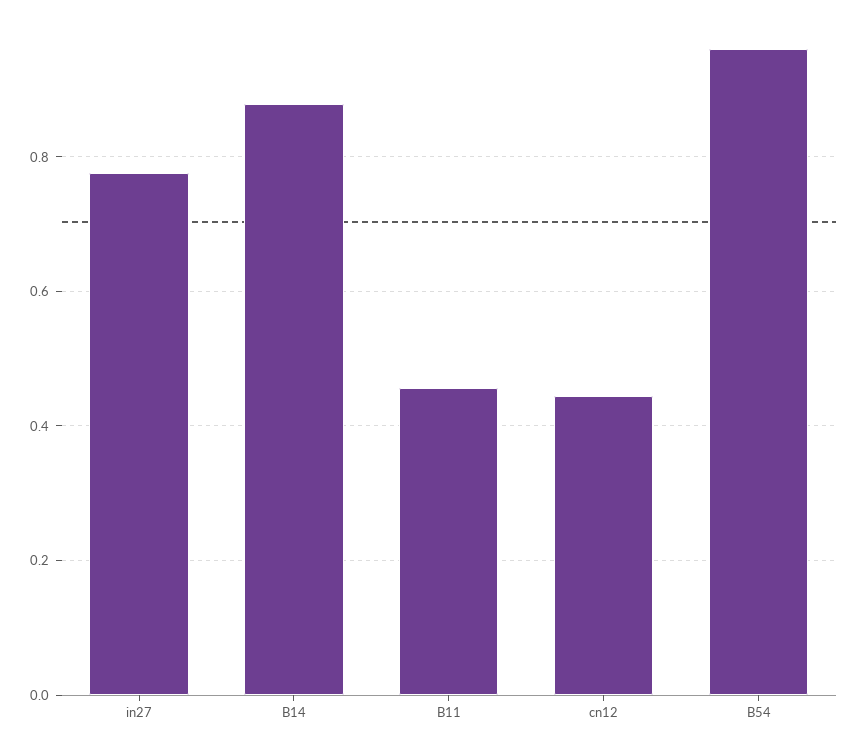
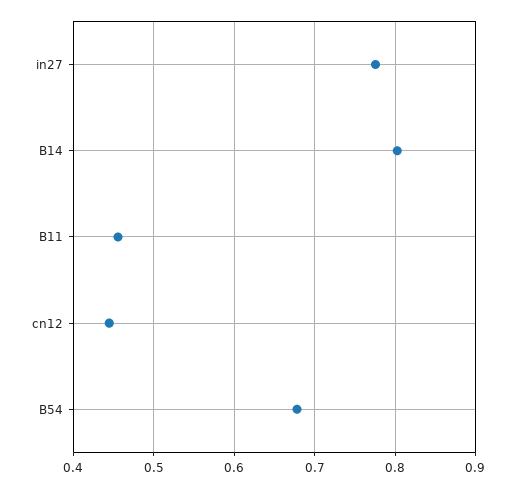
B14: 0.88 -> 0.8
B54: 0.96 -> 0.68

